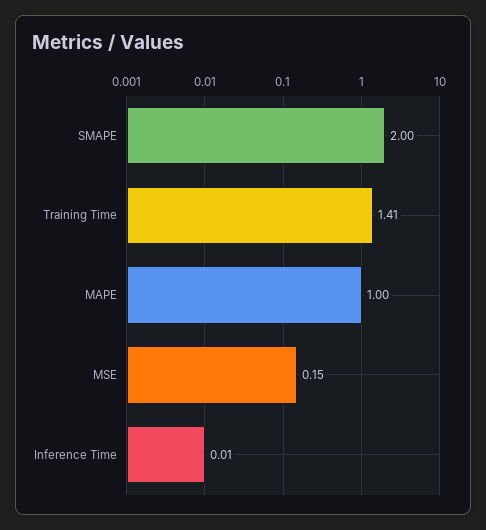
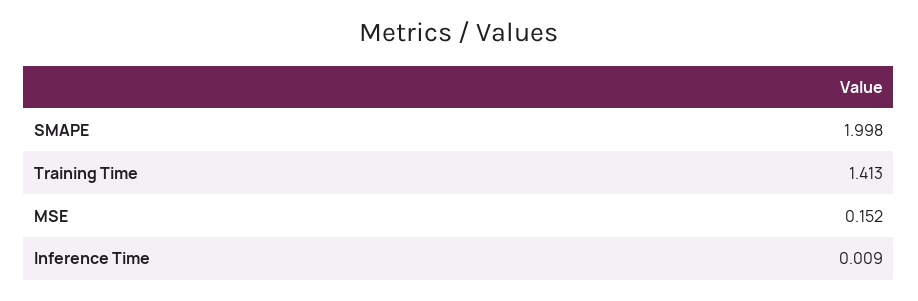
MAPE: 1 -> none

